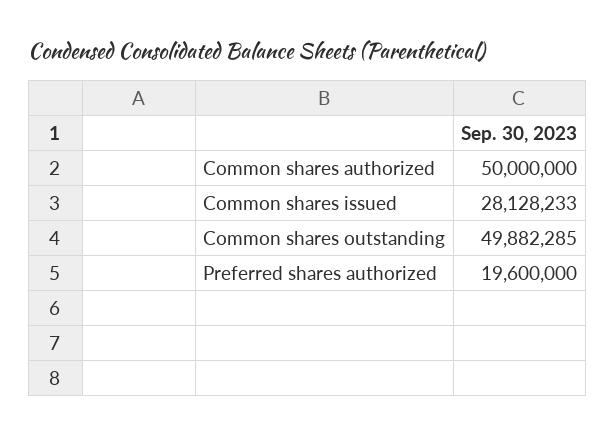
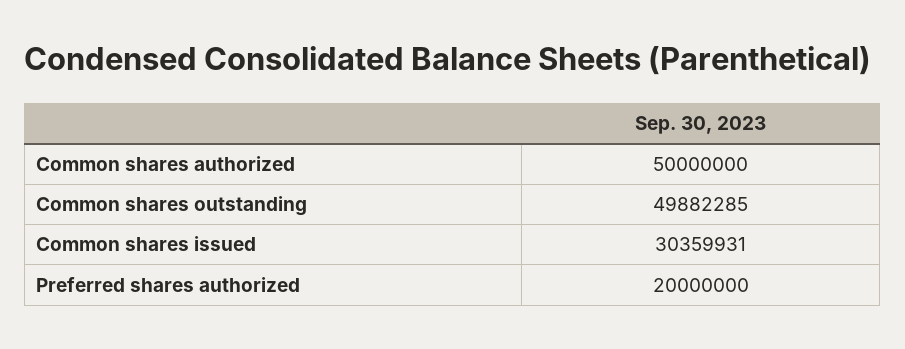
Common shares issued: 28128233 -> 30359931
Preferred shares authorized: 19600000 -> 20000000

